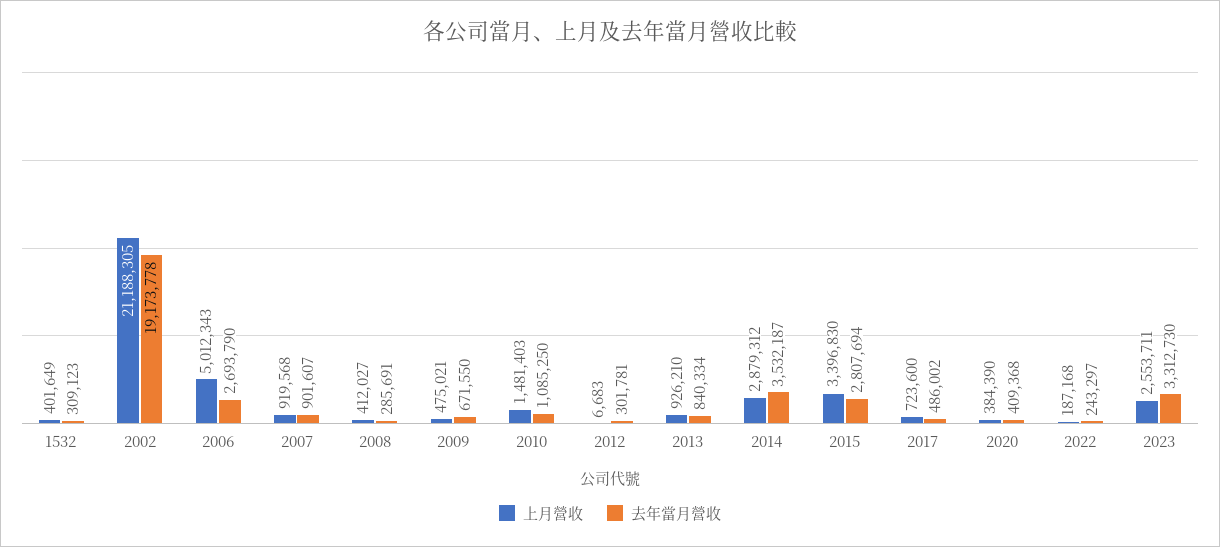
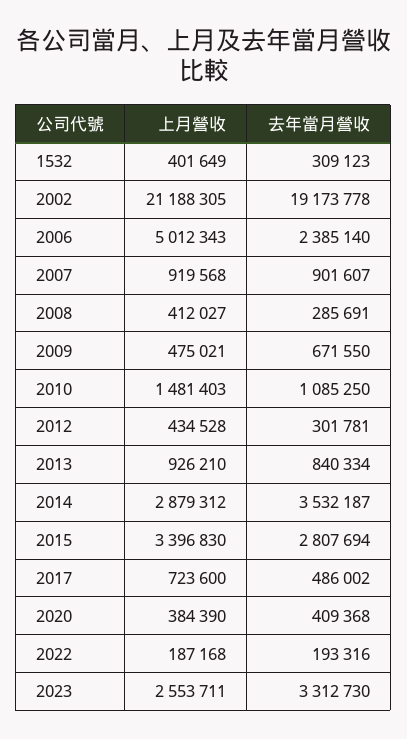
去年當月營收, 2006: 2693790 -> 2385140
上月營收, 2012: 6683 -> 434528
去年當月營收, 2022: 243297 -> 193316

